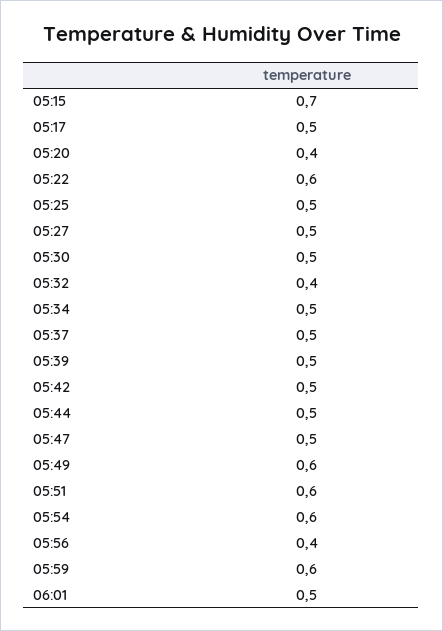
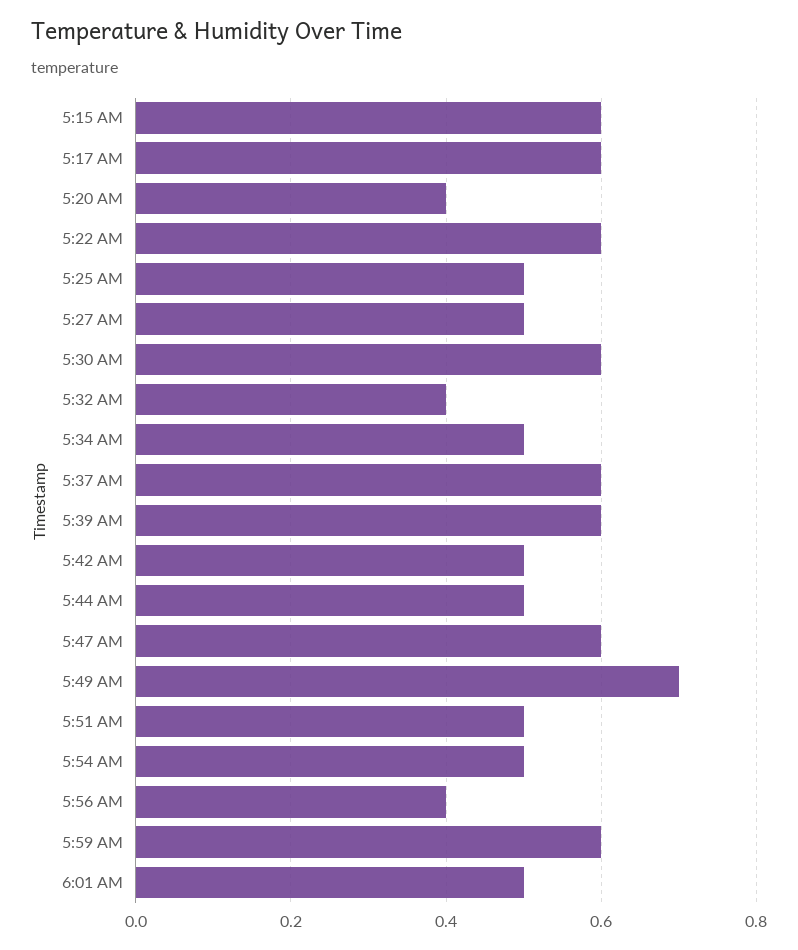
05:15: 0.7 -> 0.6
05:17: 0.5 -> 0.6
05:30: 0.5 -> 0.6
05:37: 0.5 -> 0.6
05:39: 0.5 -> 0.6
05:47: 0.5 -> 0.6
05:49: 0.6 -> 0.7
05:51: 0.6 -> 0.5
05:54: 0.6 -> 0.5

